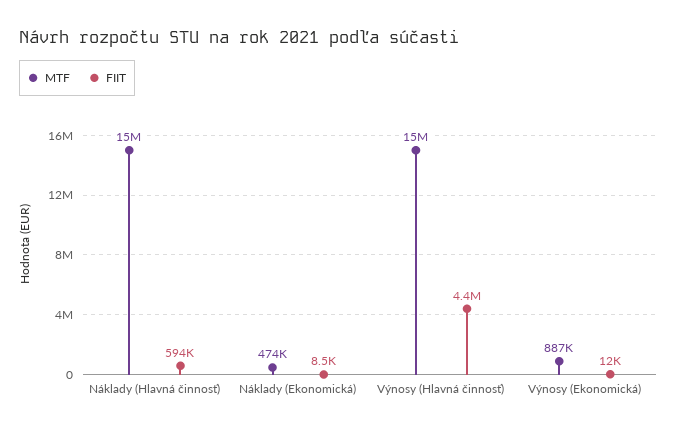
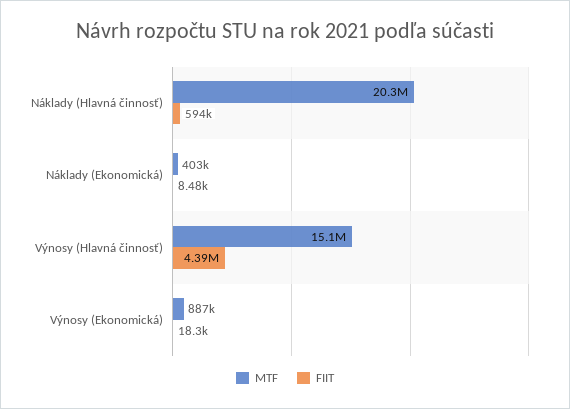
MTF, Náklady (Hlavná činnosť): 15000000 -> 20300000
MTF, Náklady (Ekonomická): 474000 -> 403000
FIIT, Výnosy (Ekonomická): 12000 -> 18300

